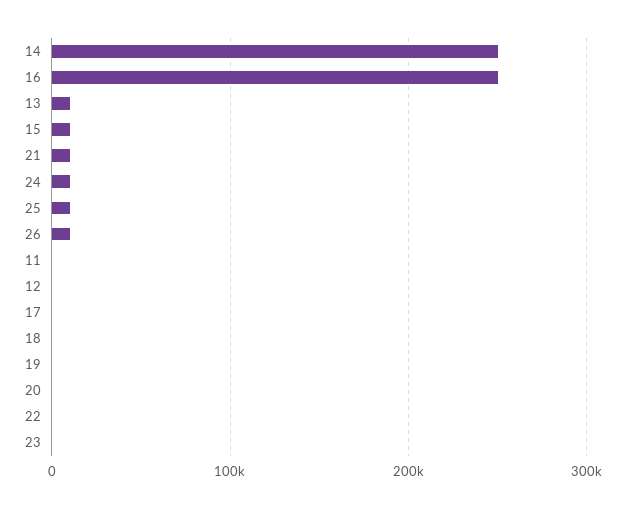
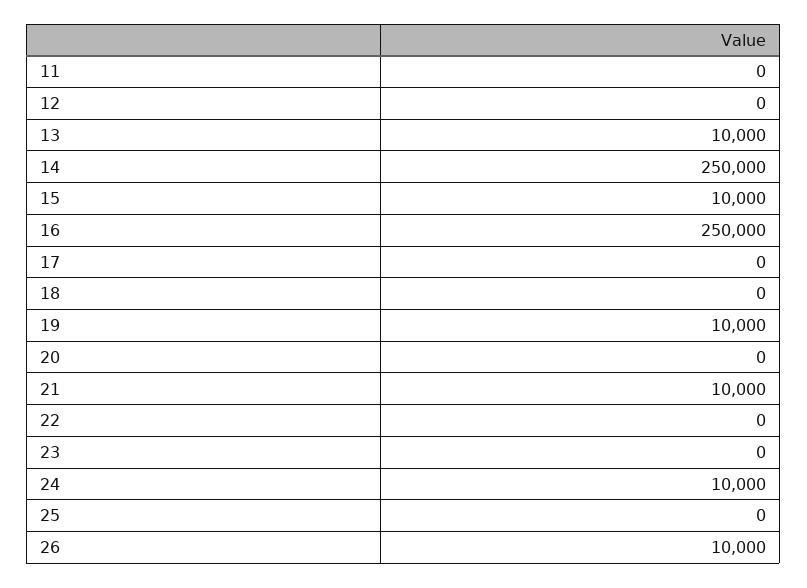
25: 10000 -> 0
19: 0 -> 10000

